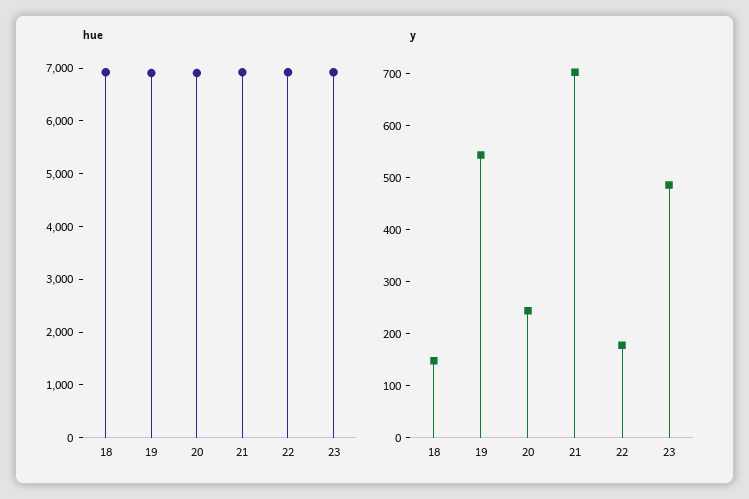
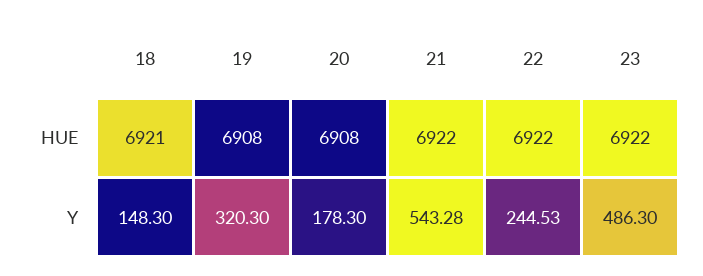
y, 19: 540 -> 320.3
y, 20: 240 -> 178.3
y, 21: 700 -> 543.28
y, 22: 180 -> 244.53

